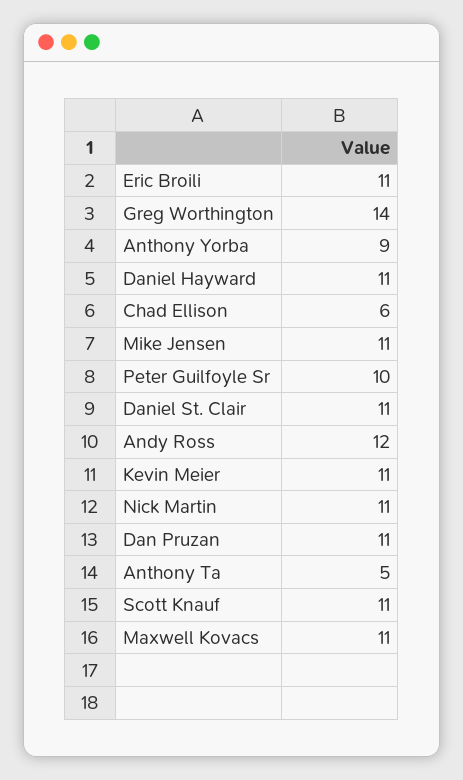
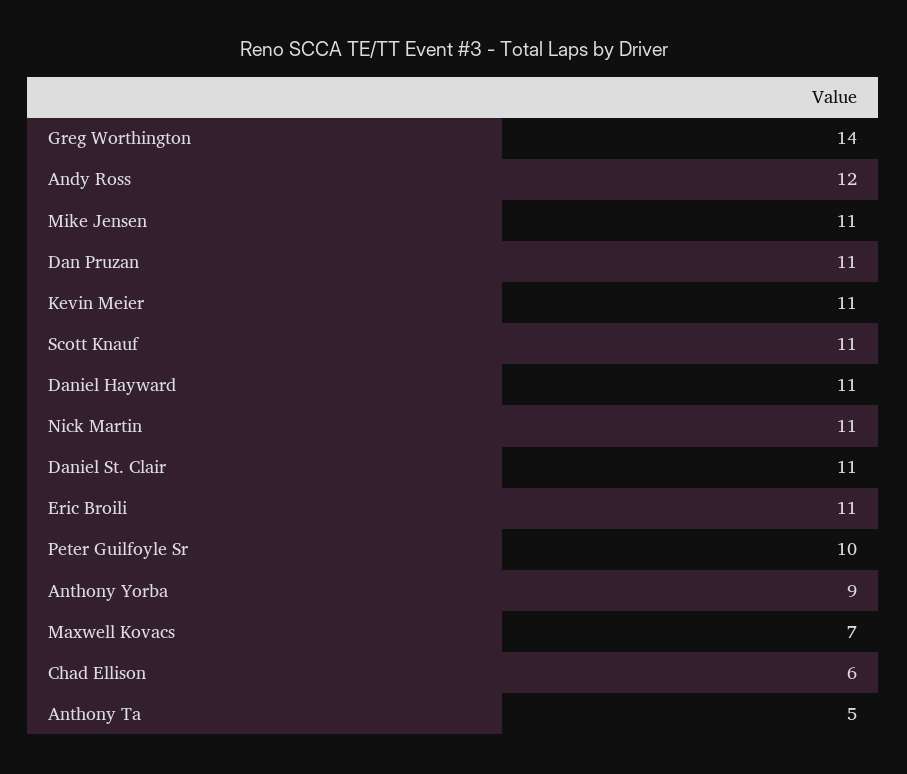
Maxwell Kovacs: 11 -> 7

